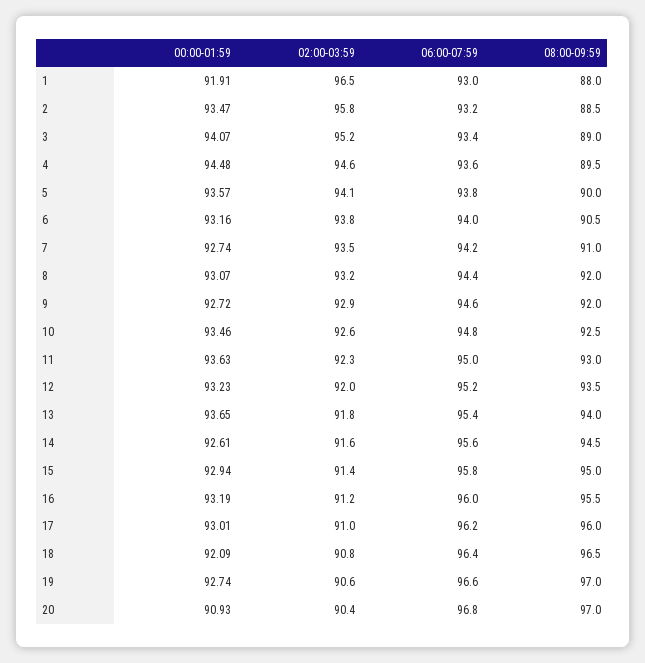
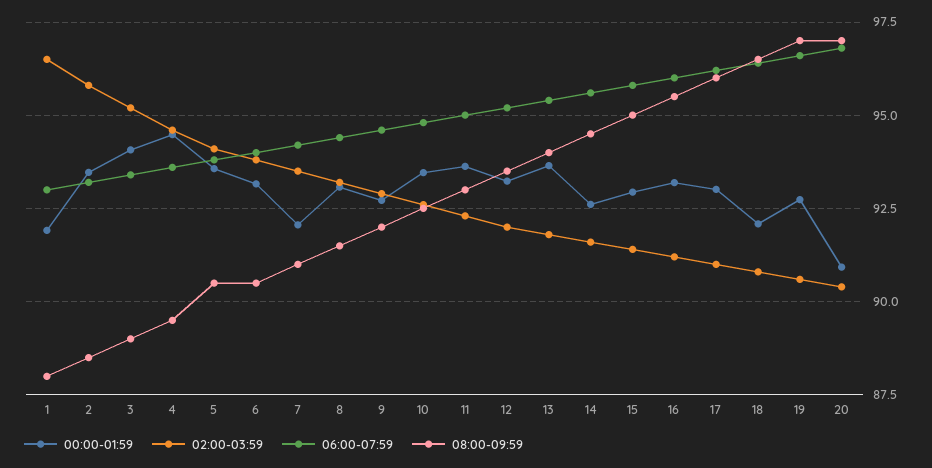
08:00-09:59, 5: 90 -> 90.5
00:00-01:59, 7: 92.74 -> 92
08:00-09:59, 8: 92 -> 91.5

